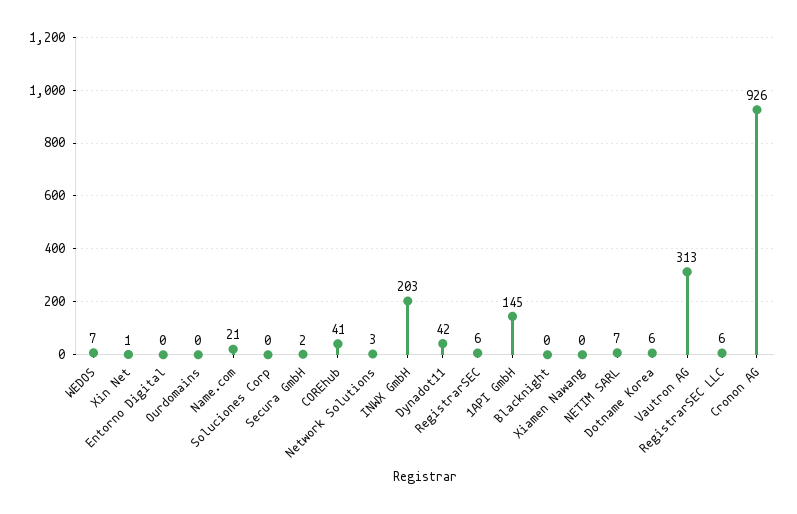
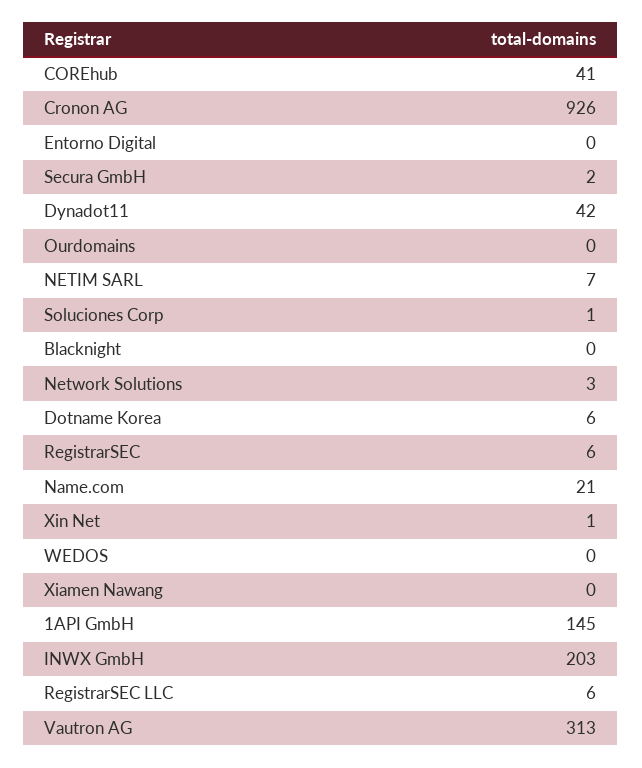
WEDOS: 7 -> 0
Soluciones Corp: 0 -> 1

